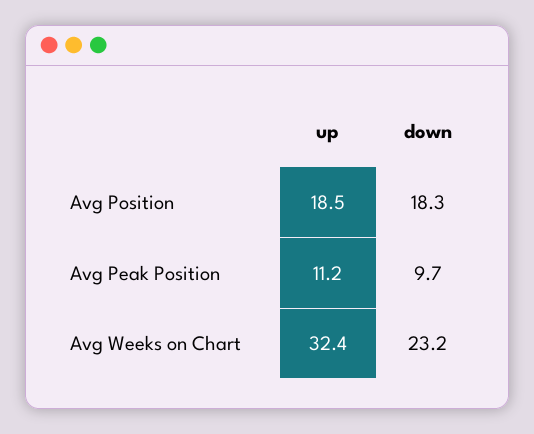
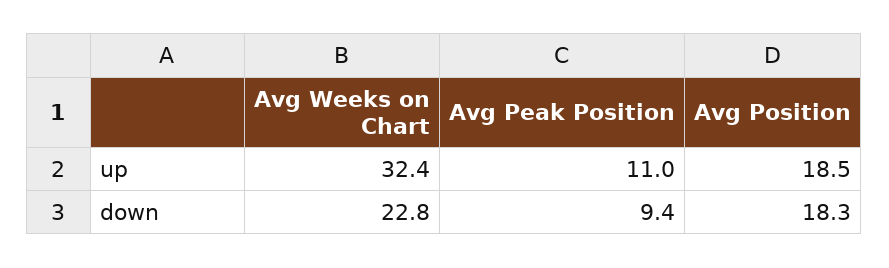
up, Avg Peak Position: 11.2 -> 11
down, Avg Peak Position: 9.7 -> 9.4
down, Avg Weeks on Chart: 23.2 -> 22.8

